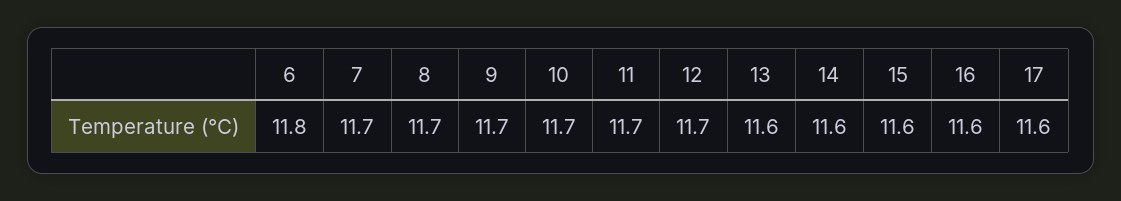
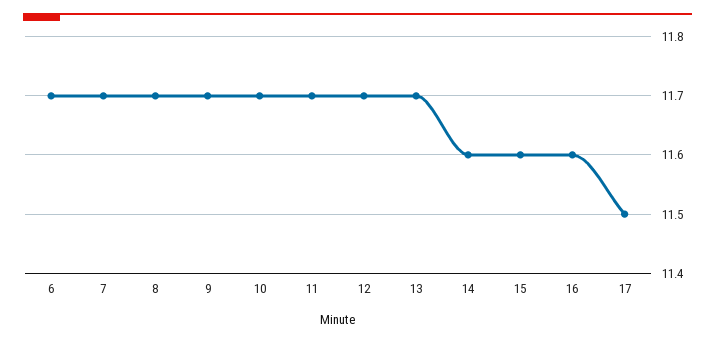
6: 11.8 -> 11.7
13: 11.6 -> 11.7
17: 11.6 -> 11.5

